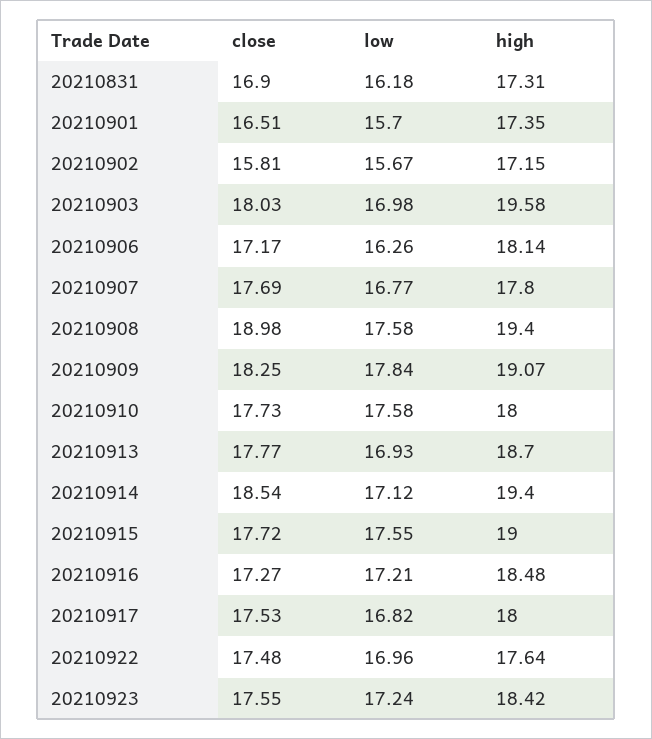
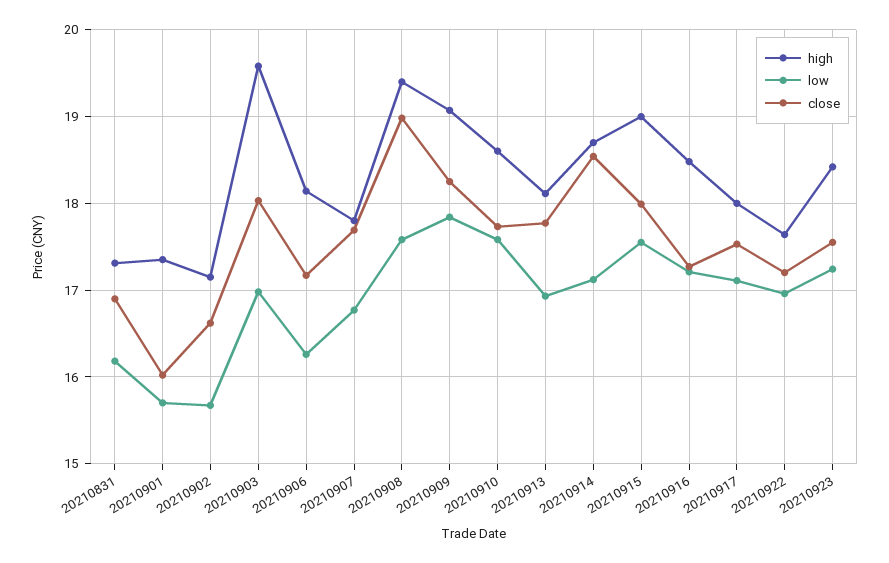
close, 20210901: 16.51 -> 16
close, 20210902: 15.81 -> 16.6
high, 20210910: 18 -> 18.6
high, 20210913: 18.7 -> 18.1
high, 20210914: 19.4 -> 18.7
close, 20210915: 17.72 -> 18
low, 20210917: 16.82 -> 17.1
close, 20210922: 17.48 -> 17.2

